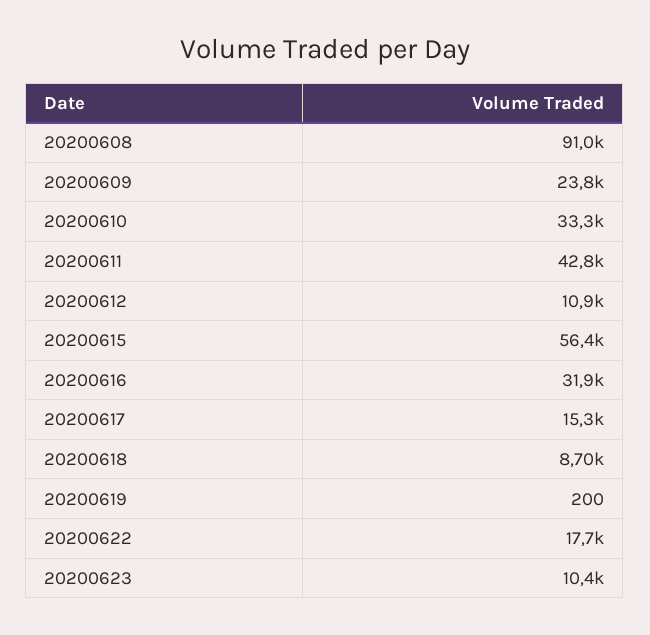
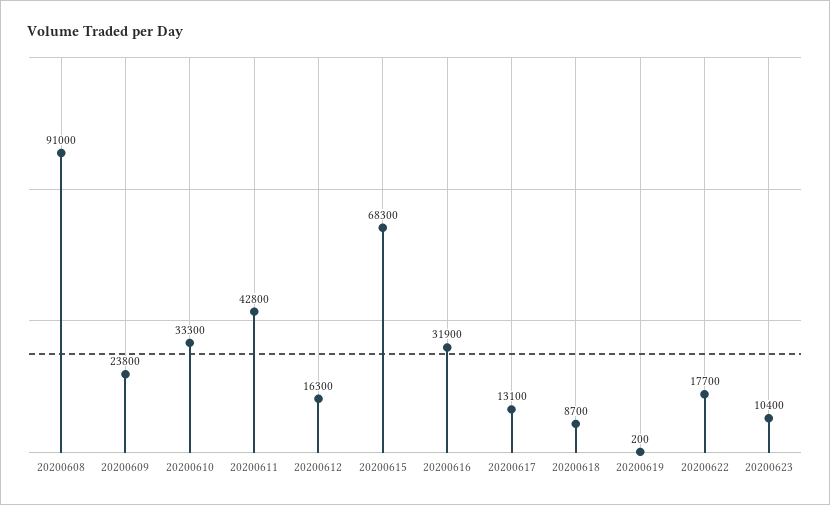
20200612: 10900 -> 16300
20200615: 56400 -> 68300
20200617: 15300 -> 13100

